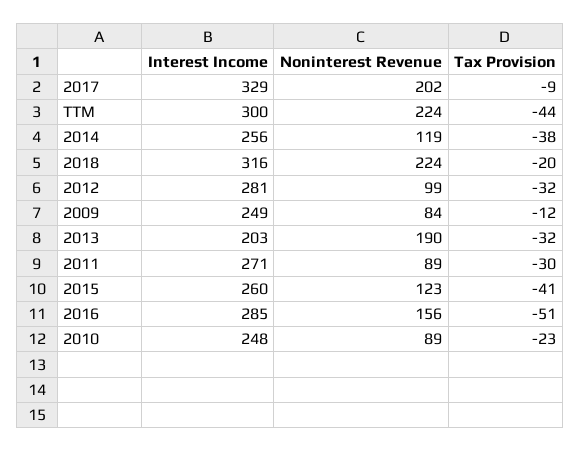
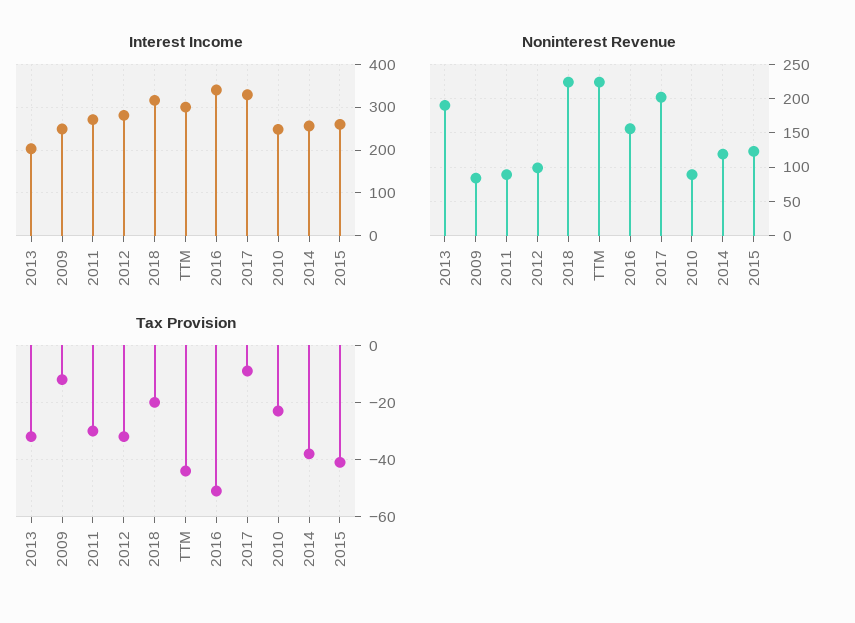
Interest Income, 2016: 285 -> 340

